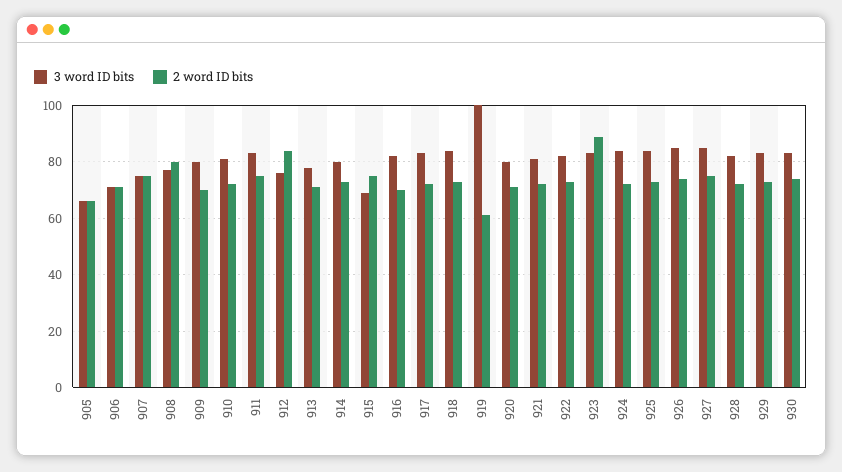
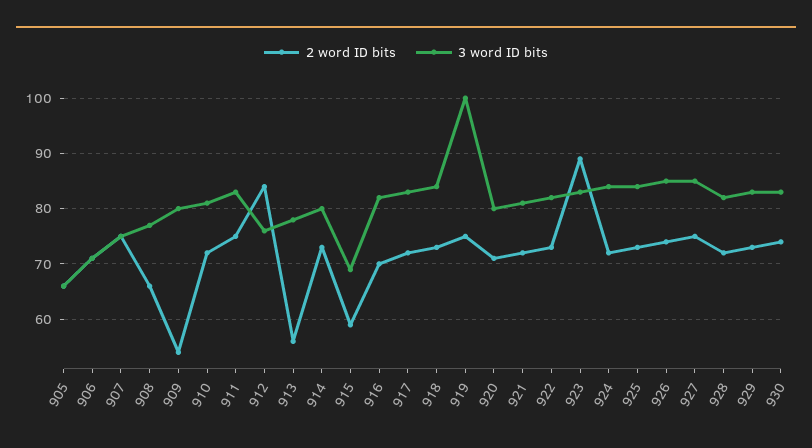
2 word ID bits, 908: 80 -> 65
2 word ID bits, 909: 70 -> 55
2 word ID bits, 913: 70 -> 55
2 word ID bits, 915: 75 -> 60
2 word ID bits, 919: 60 -> 75

